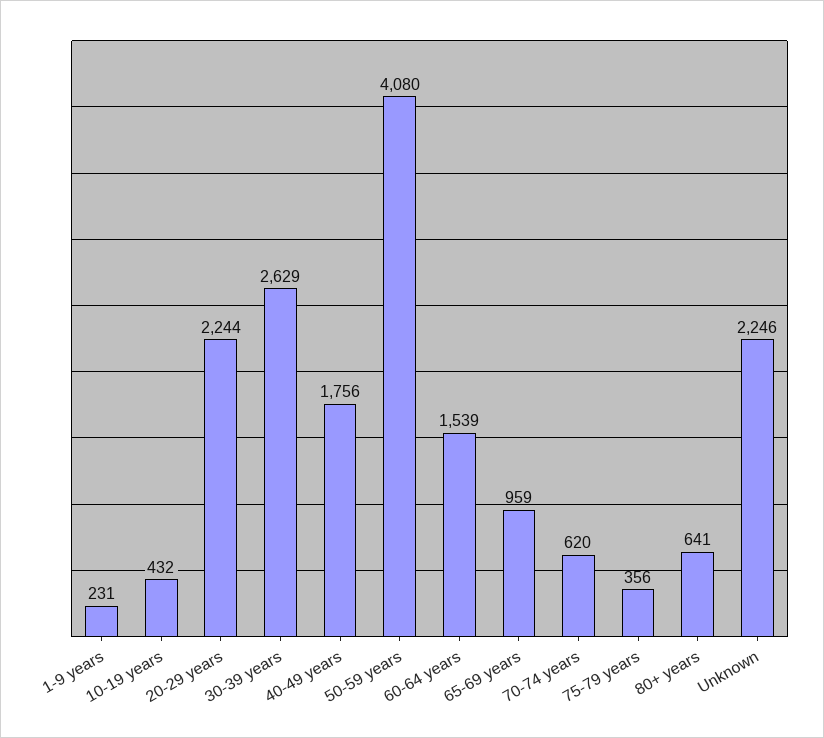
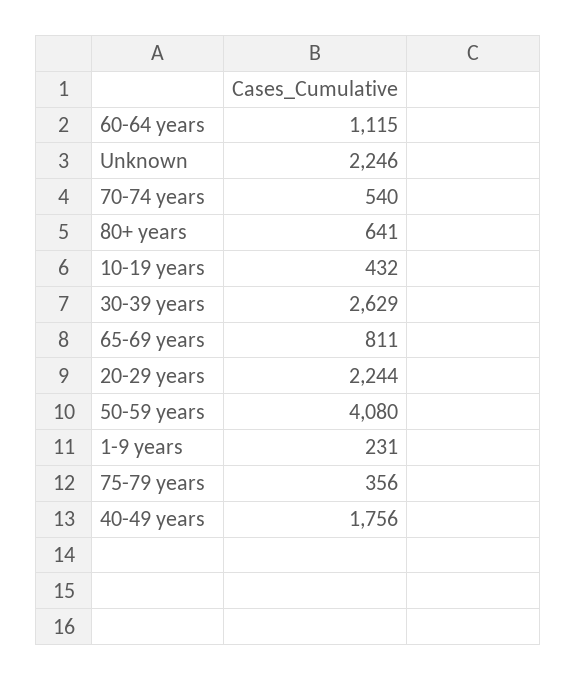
60-64 years: 1539 -> 1115
65-69 years: 959 -> 811
70-74 years: 620 -> 540

